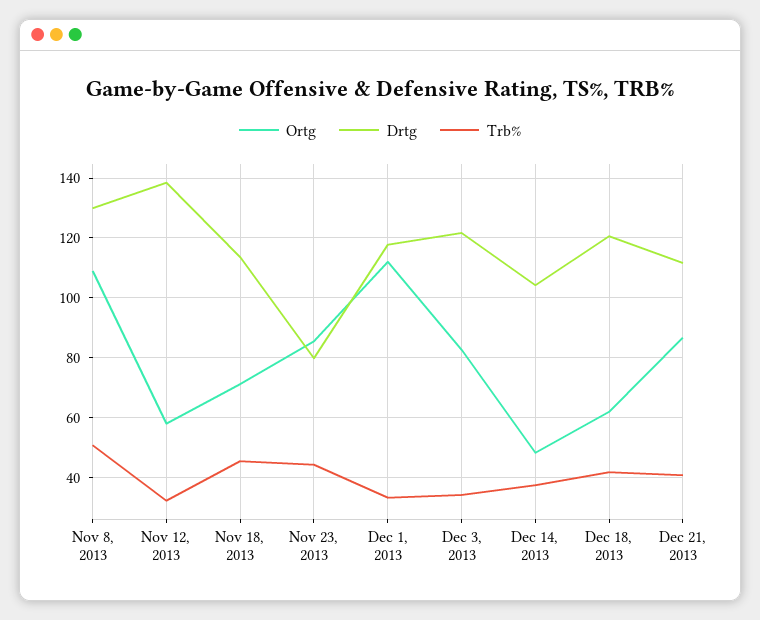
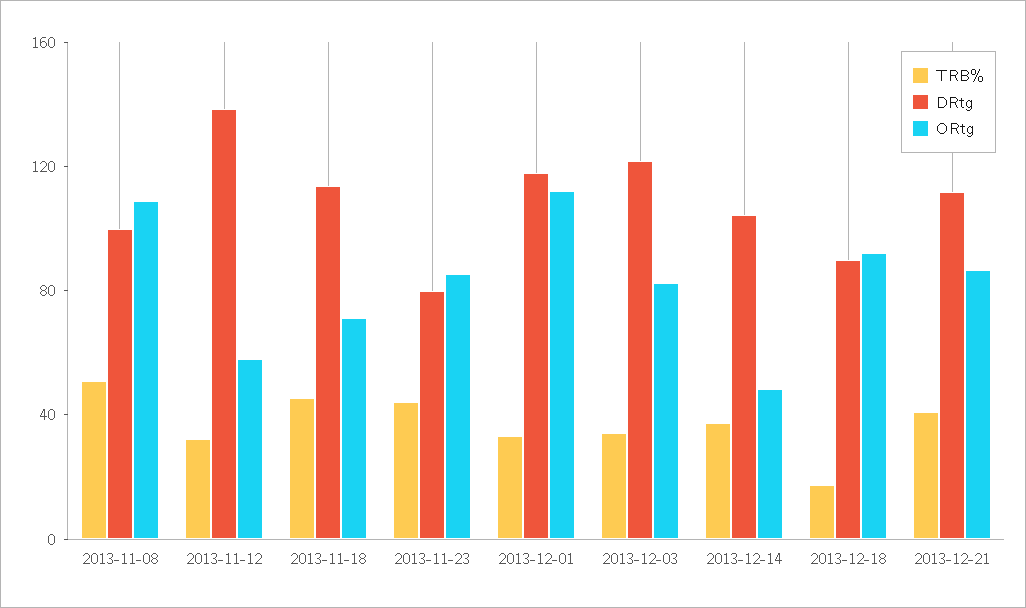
Drtg, Nov 8, 2013: 130 -> 100
Ortg, Dec 18, 2013: 62.5 -> 90
Drtg, Dec 18, 2013: 120 -> 90
Trb%, Dec 18, 2013: 42.5 -> 20

